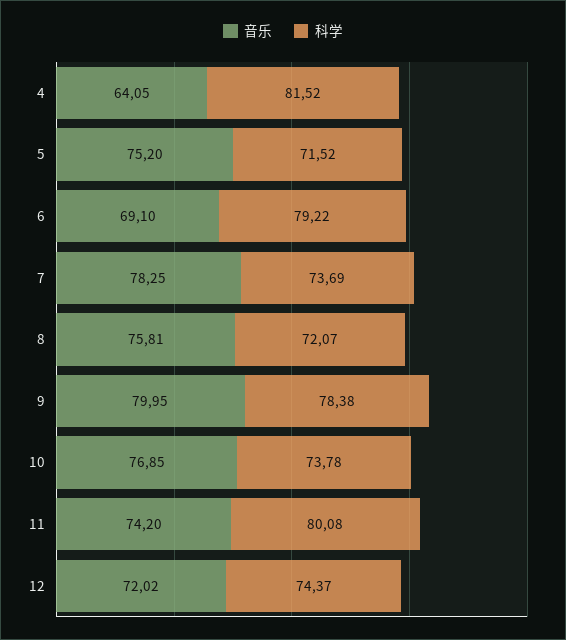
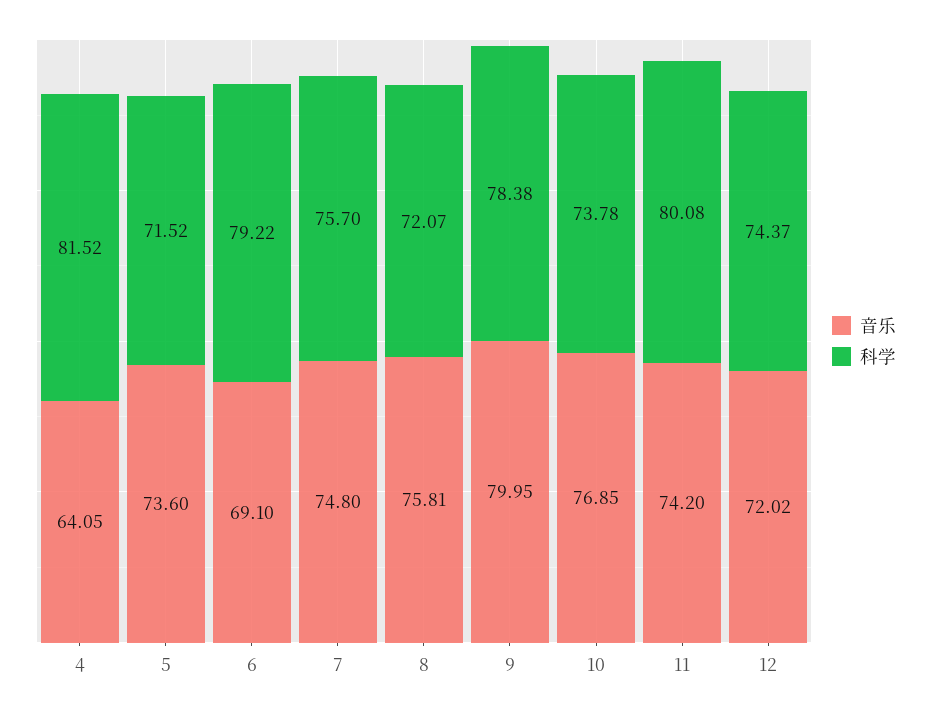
音乐, 5: 75.2 -> 73.6
音乐, 7: 78.25 -> 74.8
科学, 7: 73.69 -> 75.7

